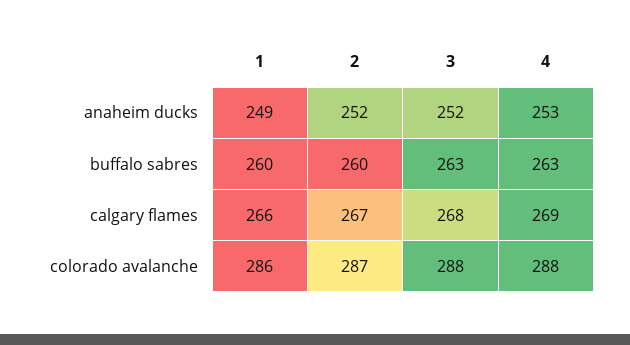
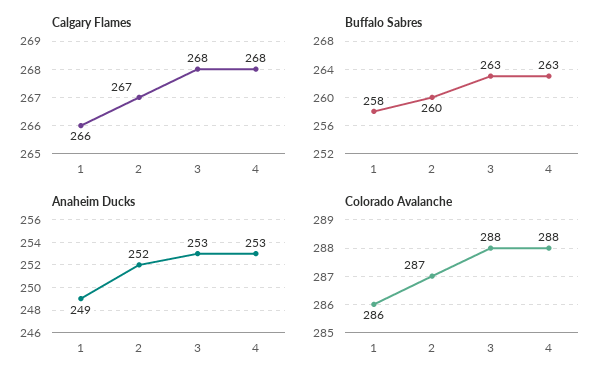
anaheim ducks, 3: 252 -> 253
buffalo sabres, 1: 260 -> 258
calgary flames, 4: 269 -> 268

